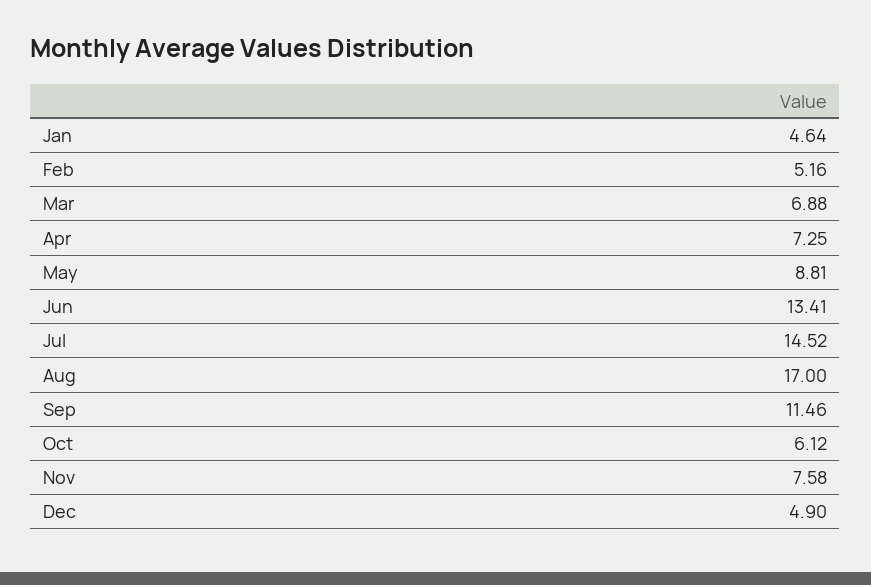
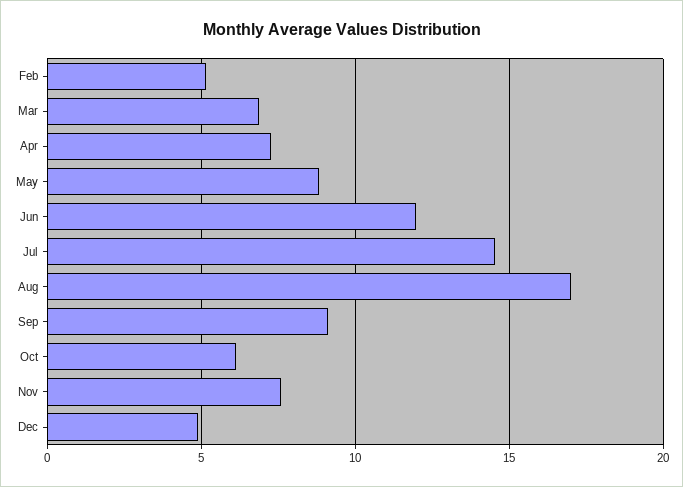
Jan: 4.64 -> none
Jun: 13.41 -> 12
Sep: 11.46 -> 9

